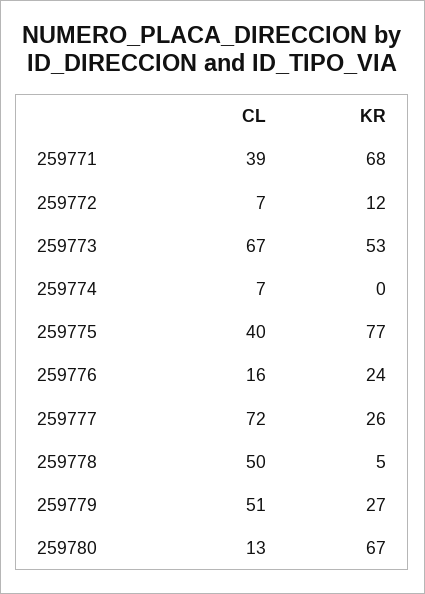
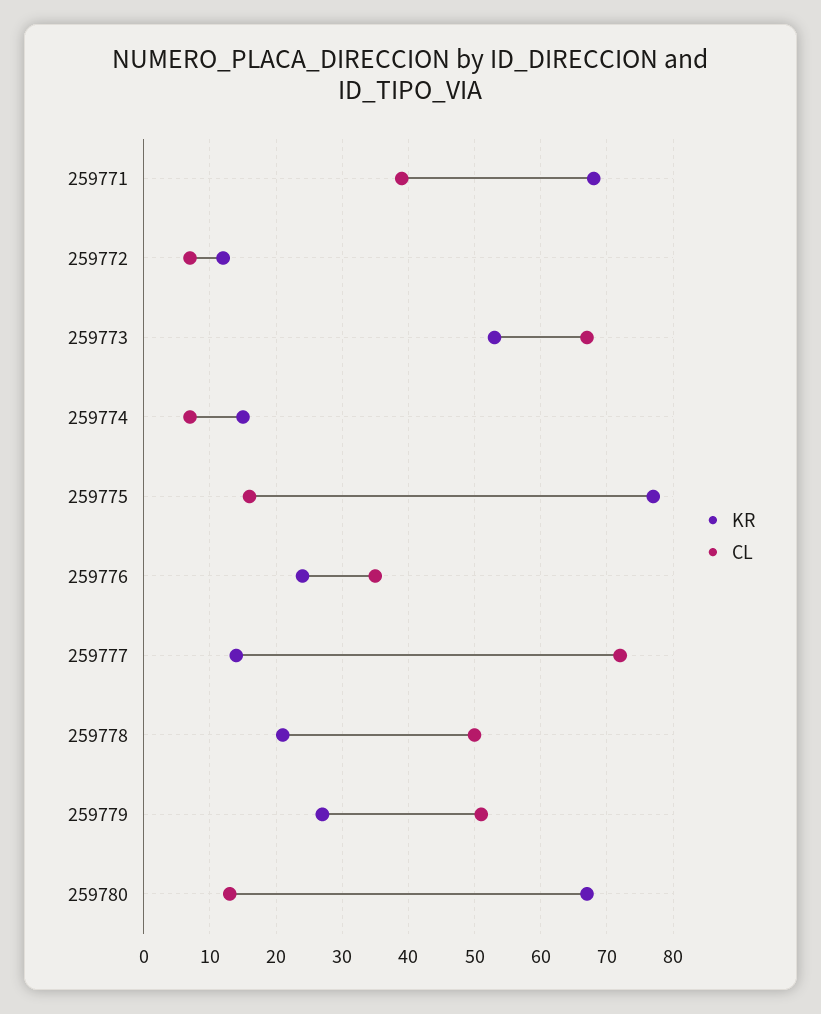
KR, 259774: 0 -> 15
CL, 259775: 40 -> 16
CL, 259776: 16 -> 35
KR, 259777: 26 -> 14
KR, 259778: 5 -> 21

